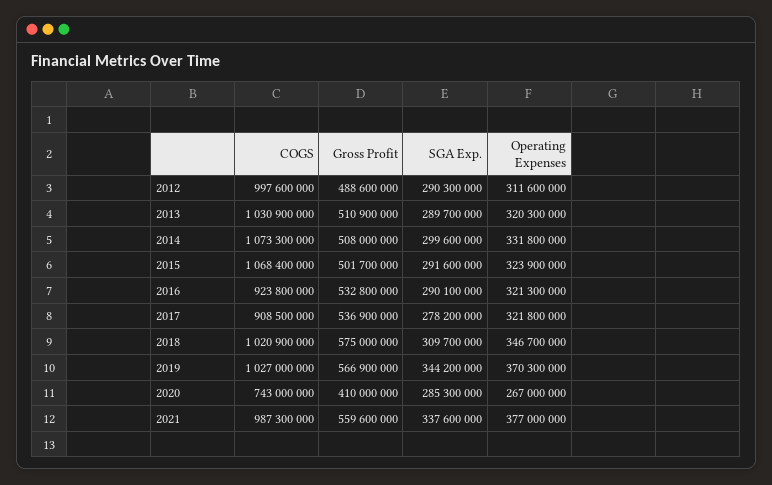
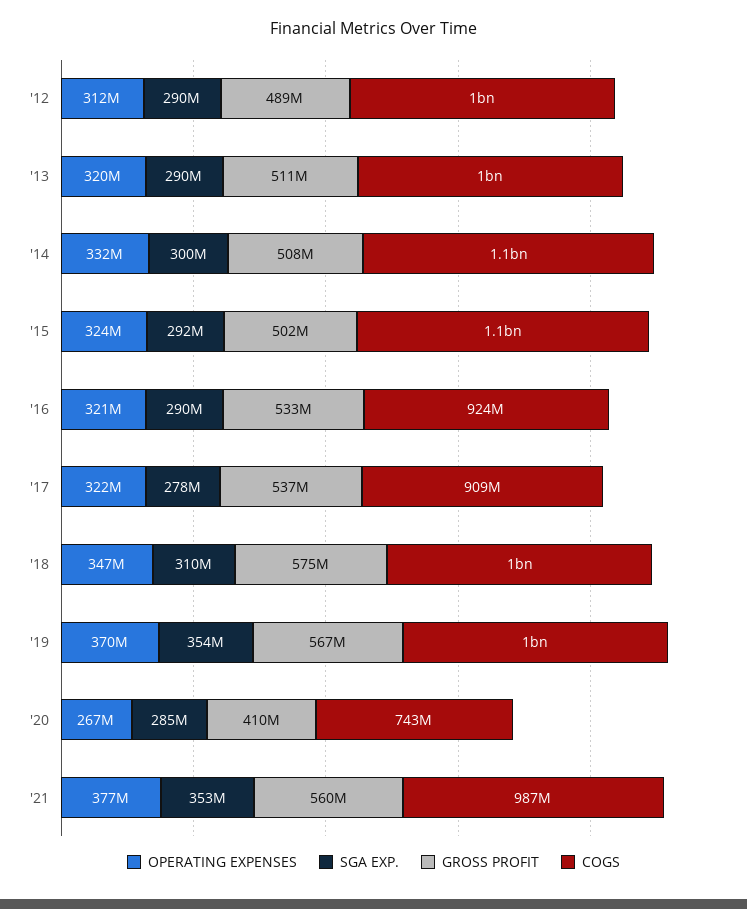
SGA Exp., 2019: 344200000 -> 354000000
SGA Exp., 2021: 337600000 -> 353000000

